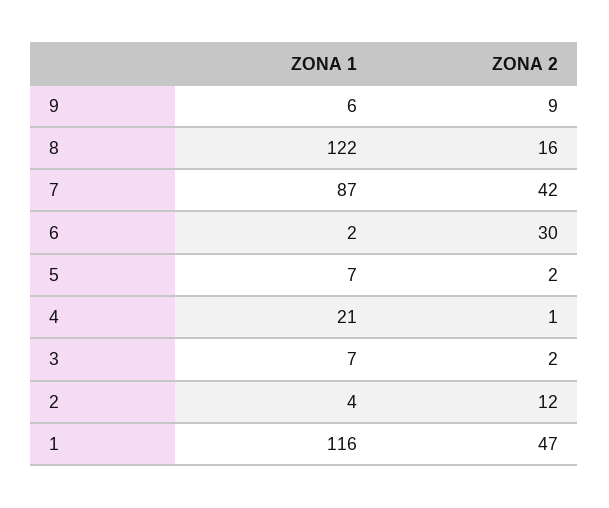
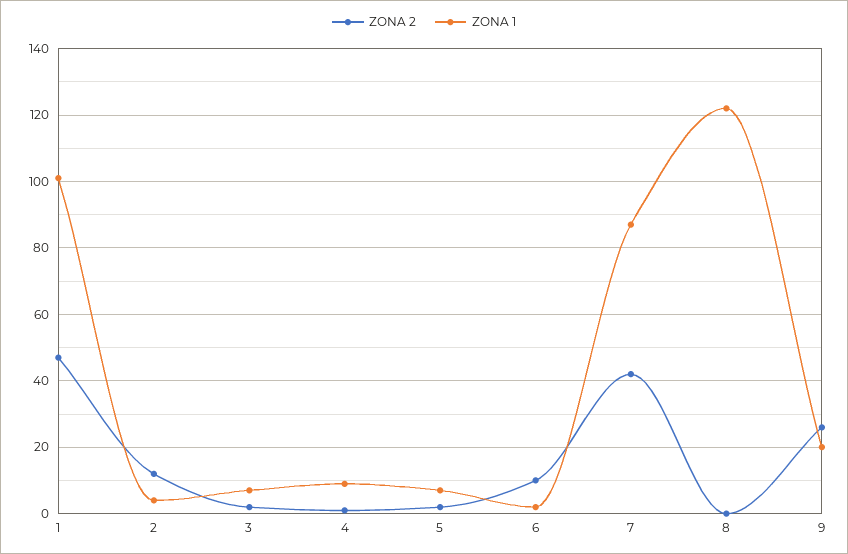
ZONA 1, 9: 6 -> 20
ZONA 2, 9: 9 -> 25
ZONA 2, 8: 16 -> 0
ZONA 2, 6: 30 -> 10
ZONA 1, 4: 21 -> 10
ZONA 1, 1: 116 -> 100

